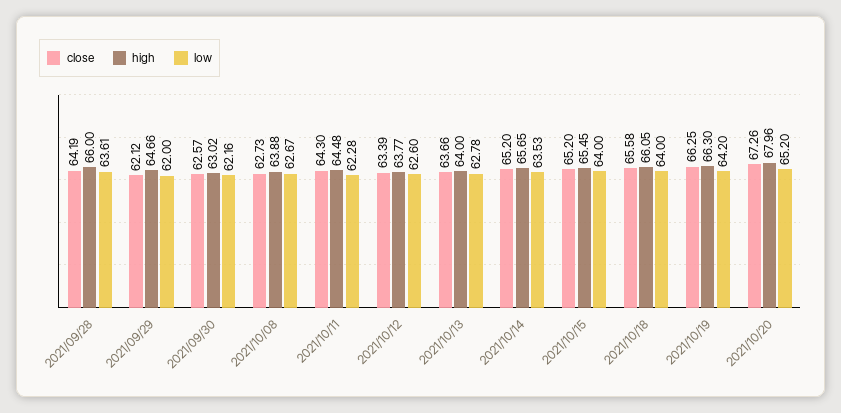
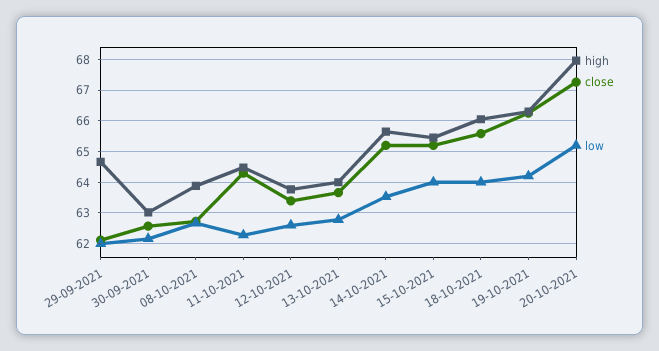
close, 2021/09/28: 64.19 -> none
high, 2021/09/28: 66 -> none
low, 2021/09/28: 63.61 -> none

